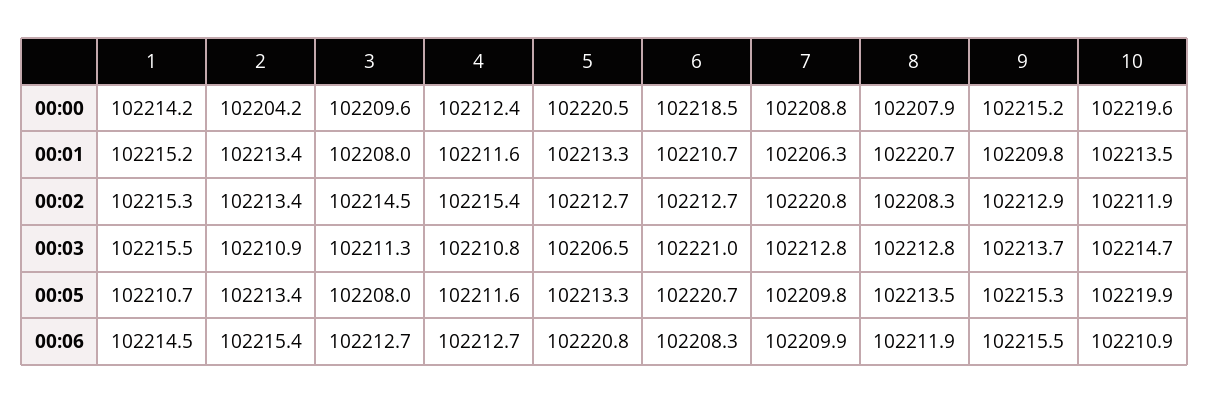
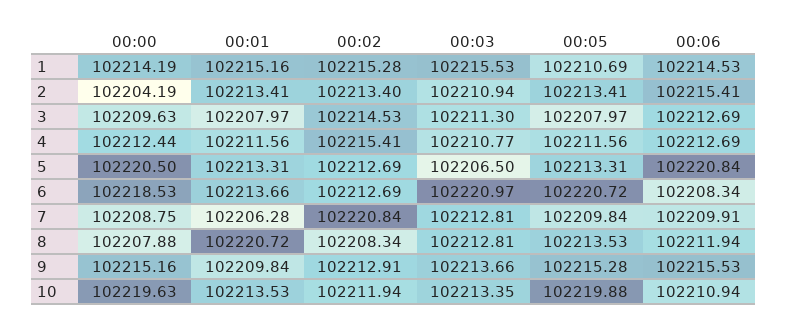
6, 00:01: 102210.7 -> 102213.66
10, 00:03: 102214.7 -> 102213.35

